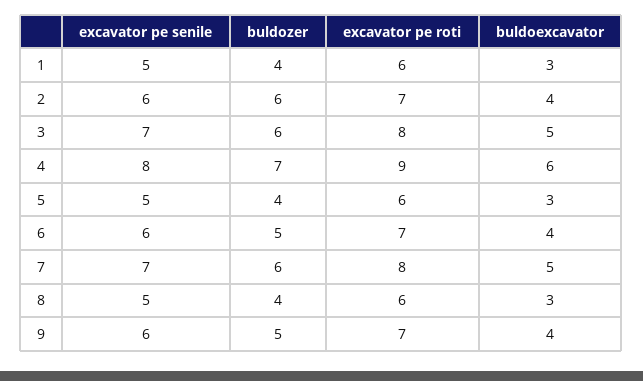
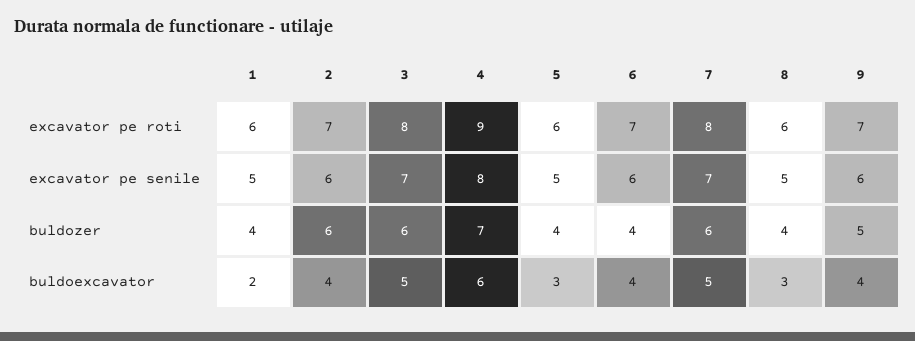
buldoexcavator, 1: 3 -> 2
buldozer, 6: 5 -> 4

